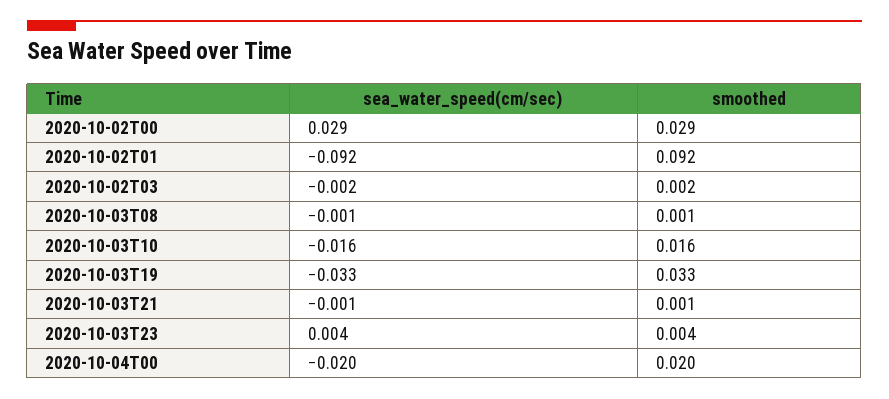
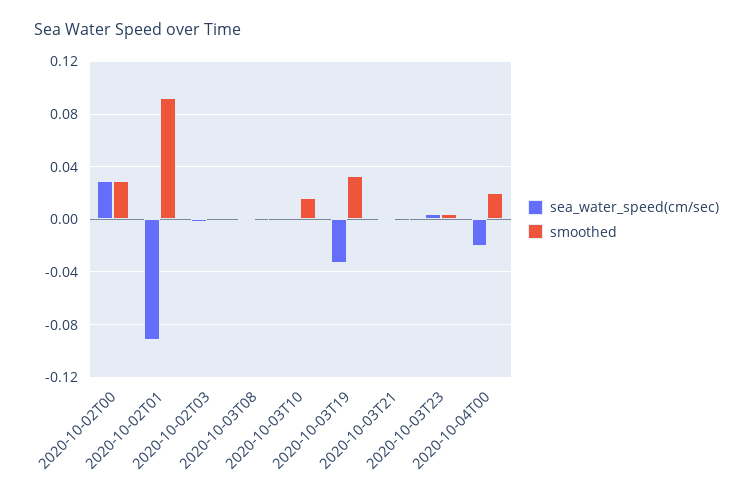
sea_water_speed(cm/sec), 2020-10-03T10: -0.016 -> 0

